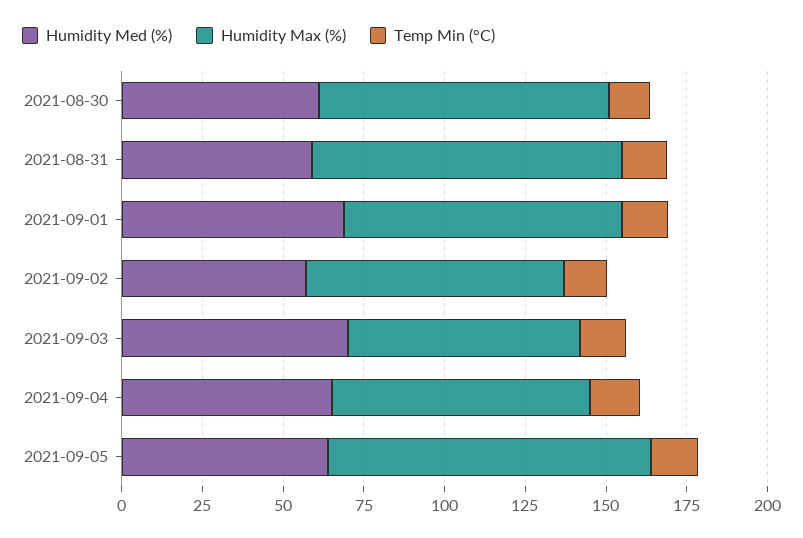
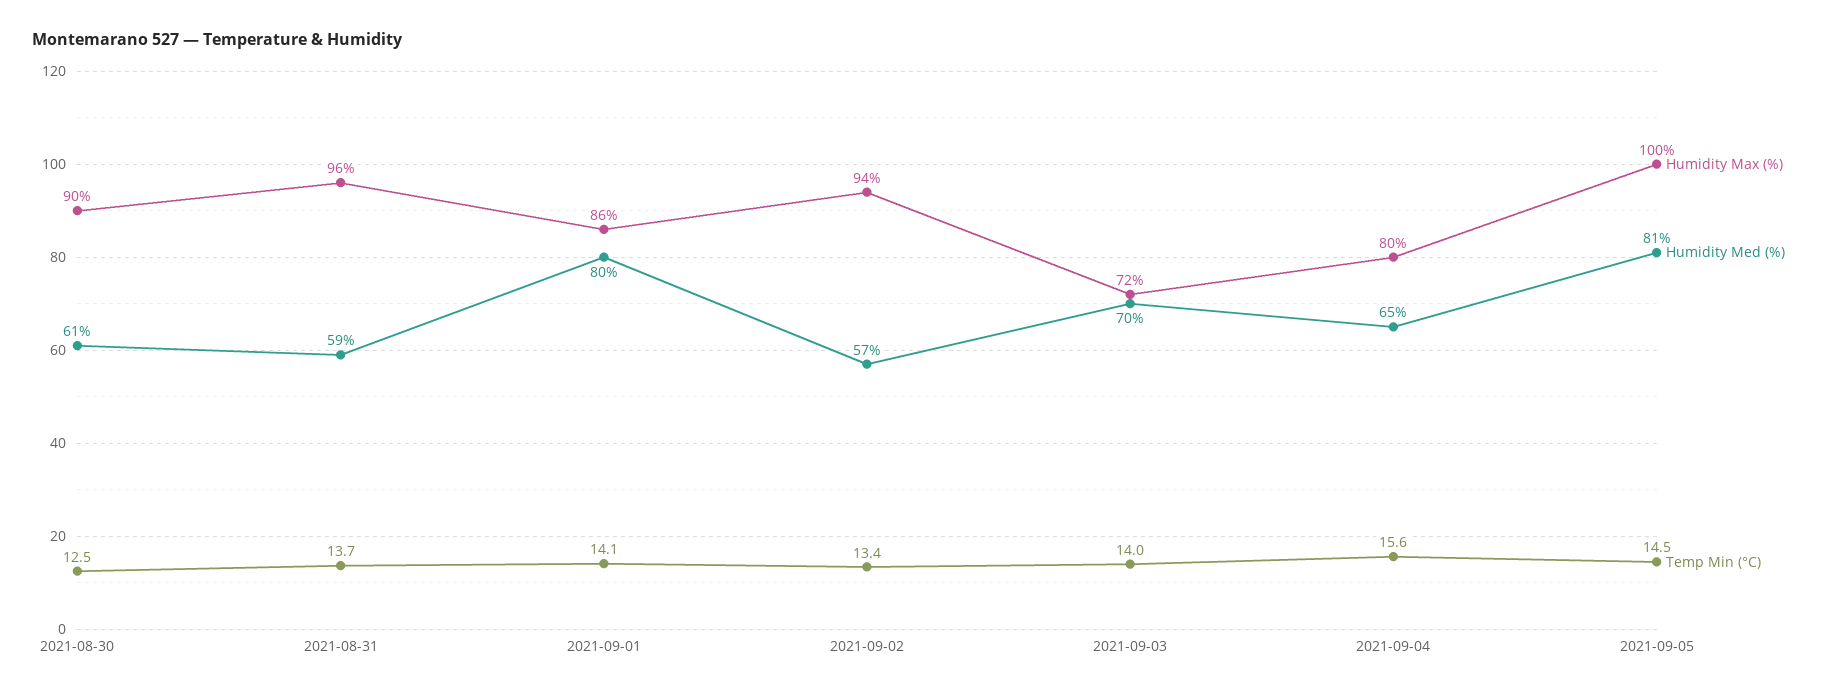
Humidity Med (%), 2021-09-01: 70 -> 80
Humidity Max (%), 2021-09-02: 80 -> 94
Humidity Med (%), 2021-09-05: 65 -> 81

